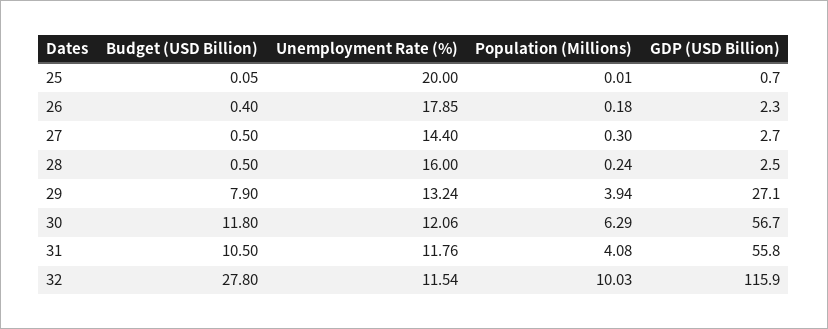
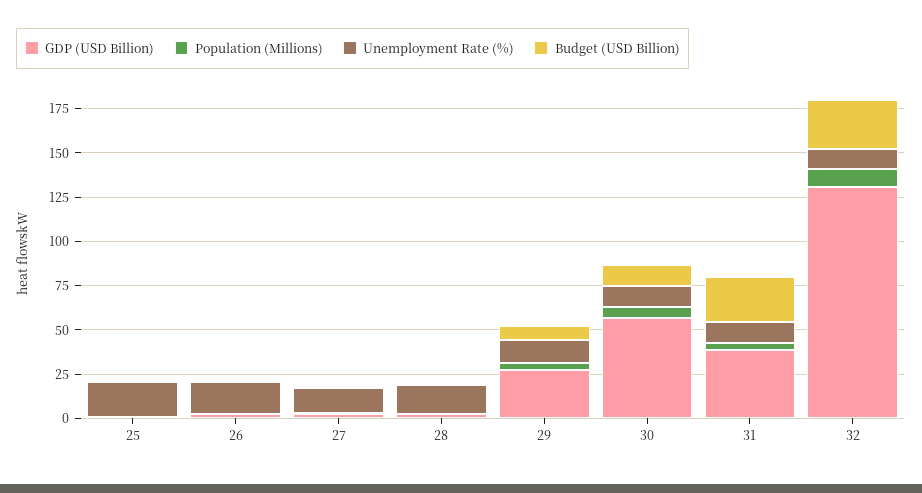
Budget (USD Billion), 31: 10.5 -> 25
GDP (USD Billion), 31: 55.8 -> 40
GDP (USD Billion), 32: 115.9 -> 130

